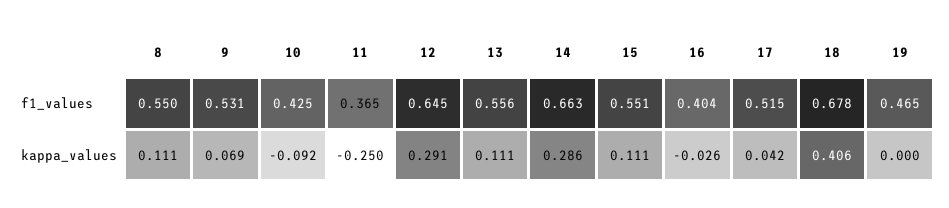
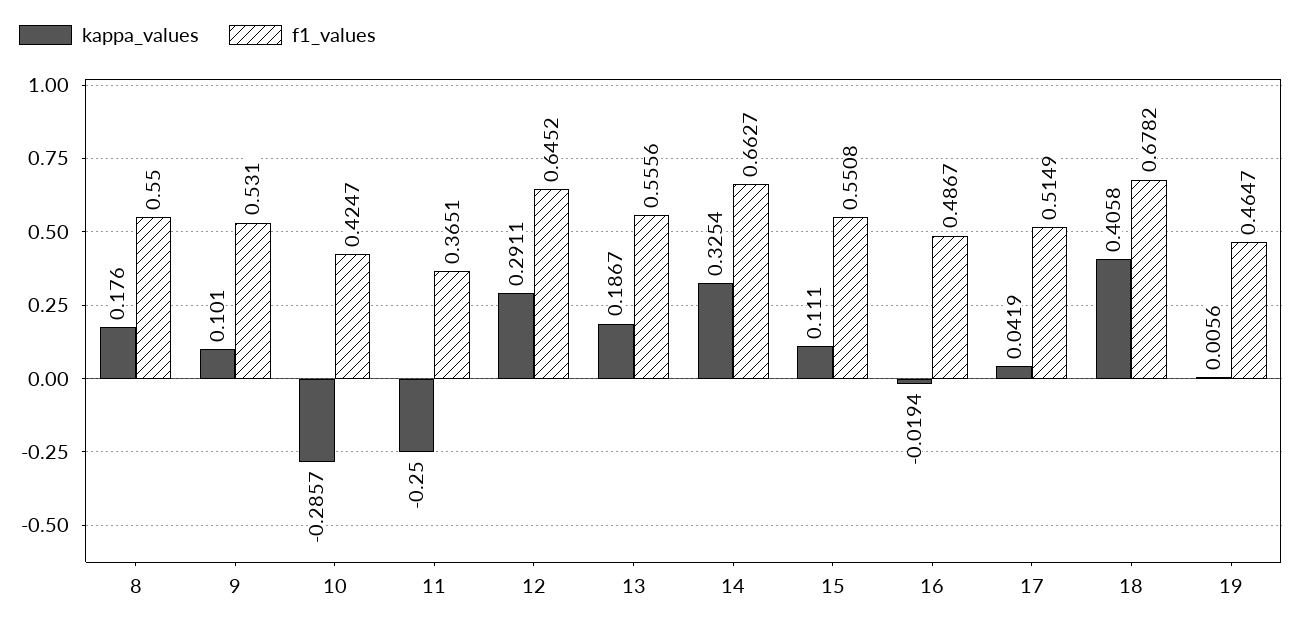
f1_values, 16: 0.404 -> 0.4867
kappa_values, 8: 0.111 -> 0.176
kappa_values, 9: 0.069 -> 0.101
kappa_values, 10: -0.092 -> -0.2857
kappa_values, 13: 0.111 -> 0.1867
kappa_values, 14: 0.286 -> 0.3254
kappa_values, 16: -0.026 -> -0.0194
kappa_values, 19: 0 -> 0.0056

